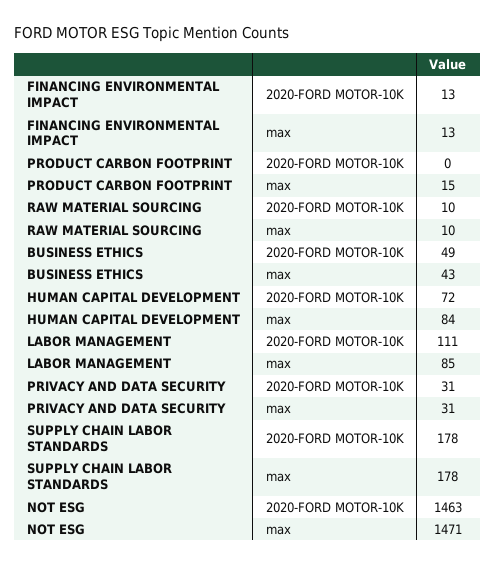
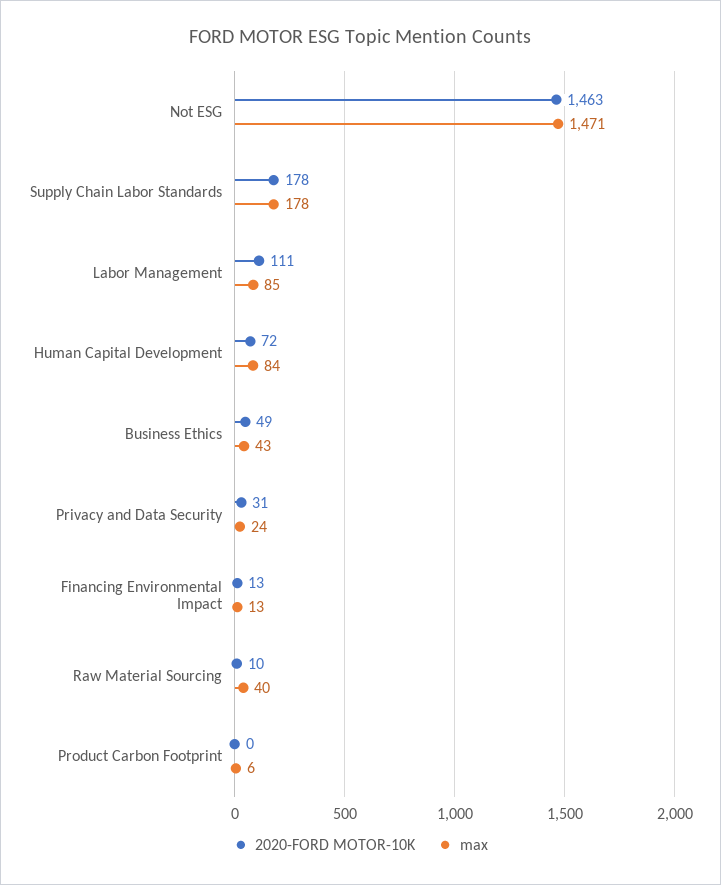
max, PRODUCT CARBON FOOTPRINT: 15 -> 6
max, RAW MATERIAL SOURCING: 10 -> 40
max, PRIVACY AND DATA SECURITY: 31 -> 24

